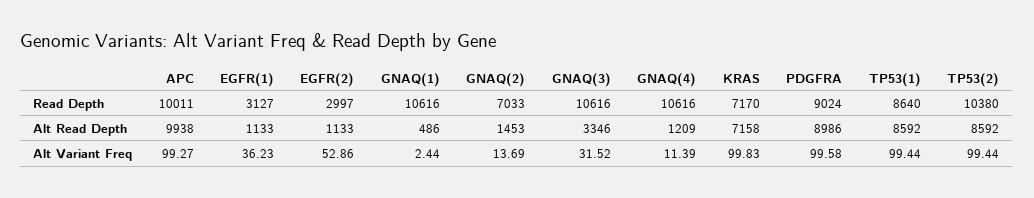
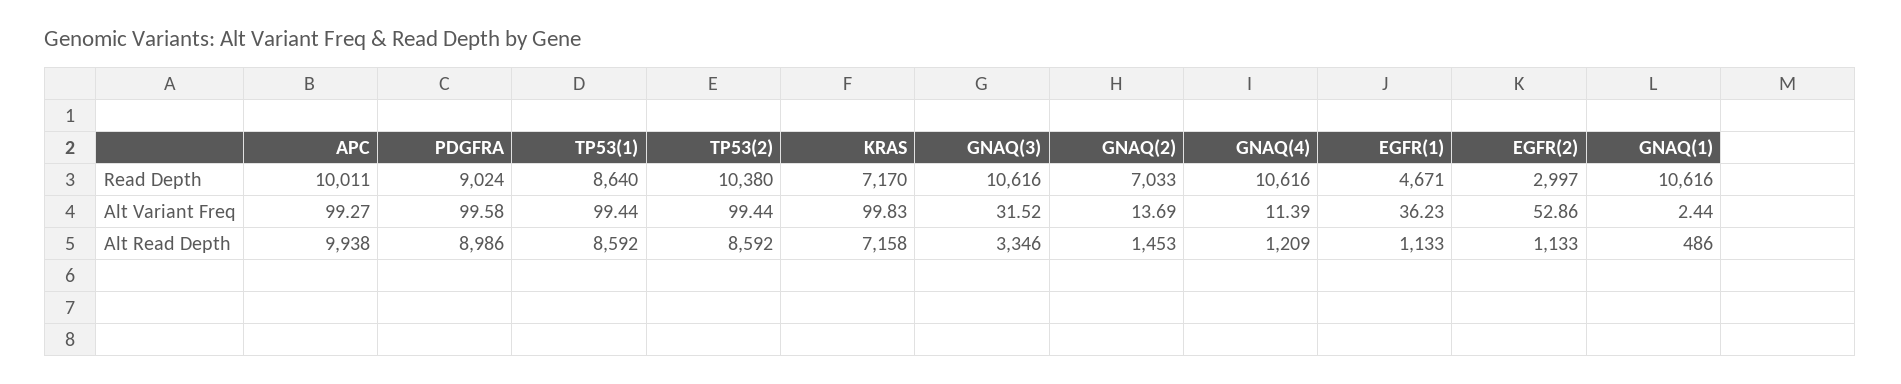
EGFR(1), Read Depth: 3127 -> 4671

